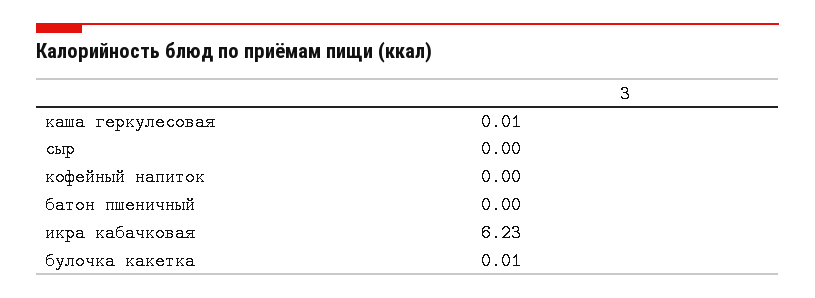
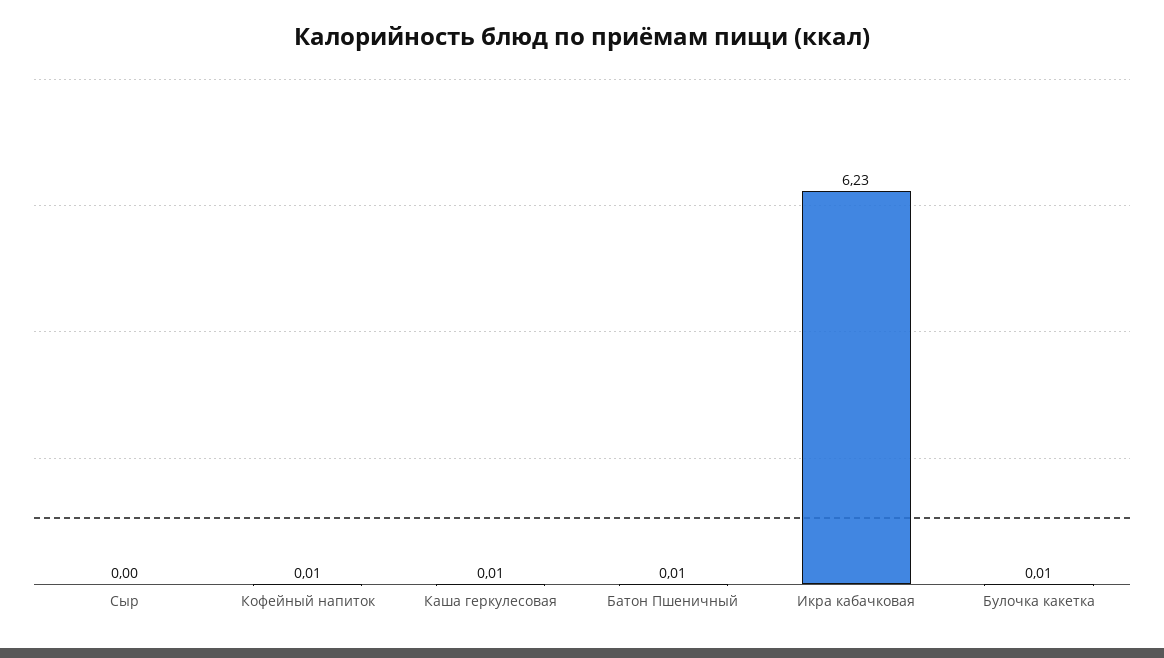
кофейный напиток: 0 -> 0.01
батон пшеничный: 0 -> 0.01

